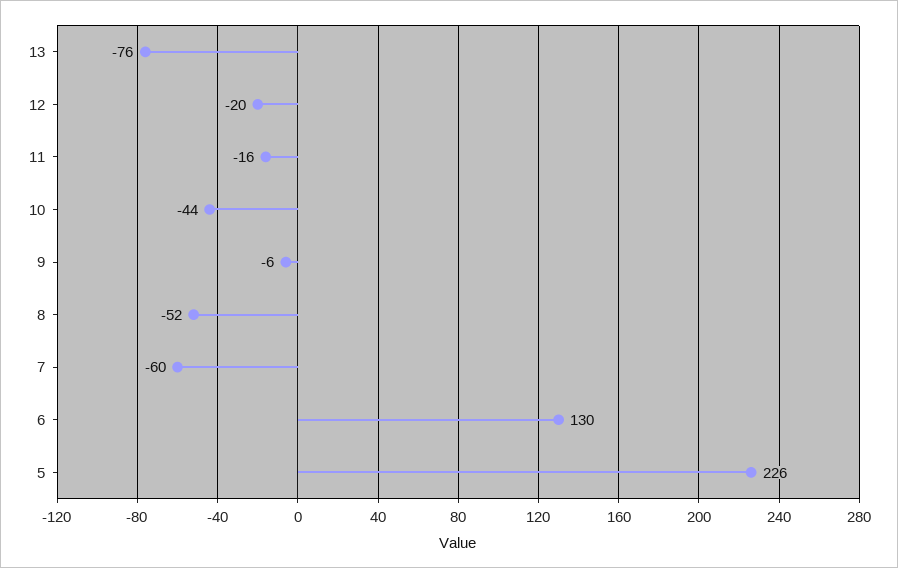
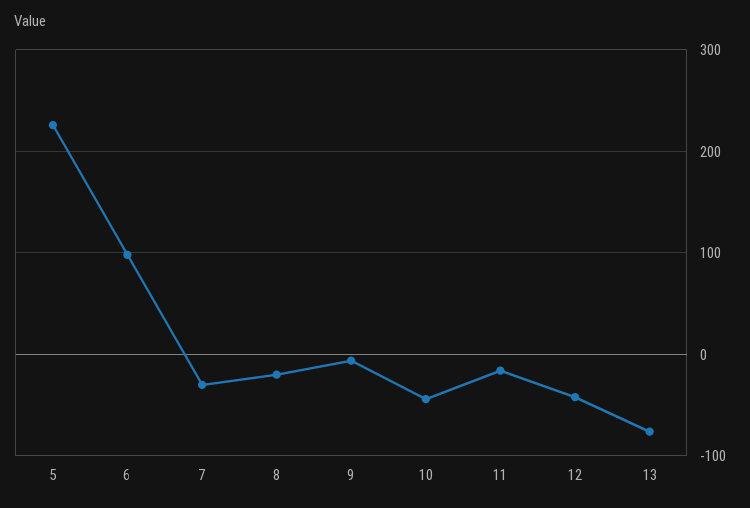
12: -20 -> -40
8: -52 -> -20
7: -60 -> -30
6: 130 -> 100

